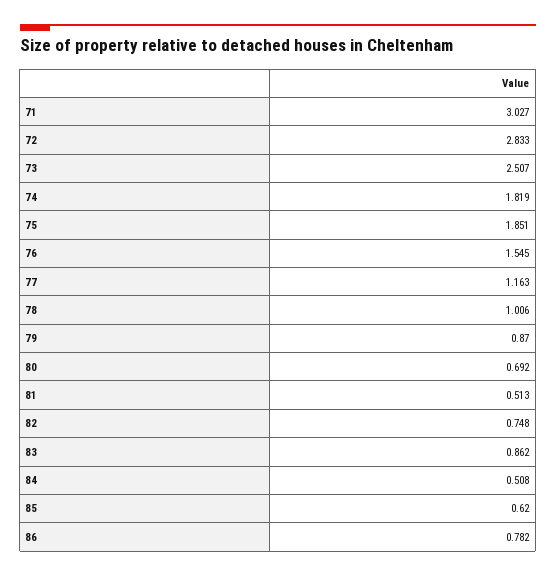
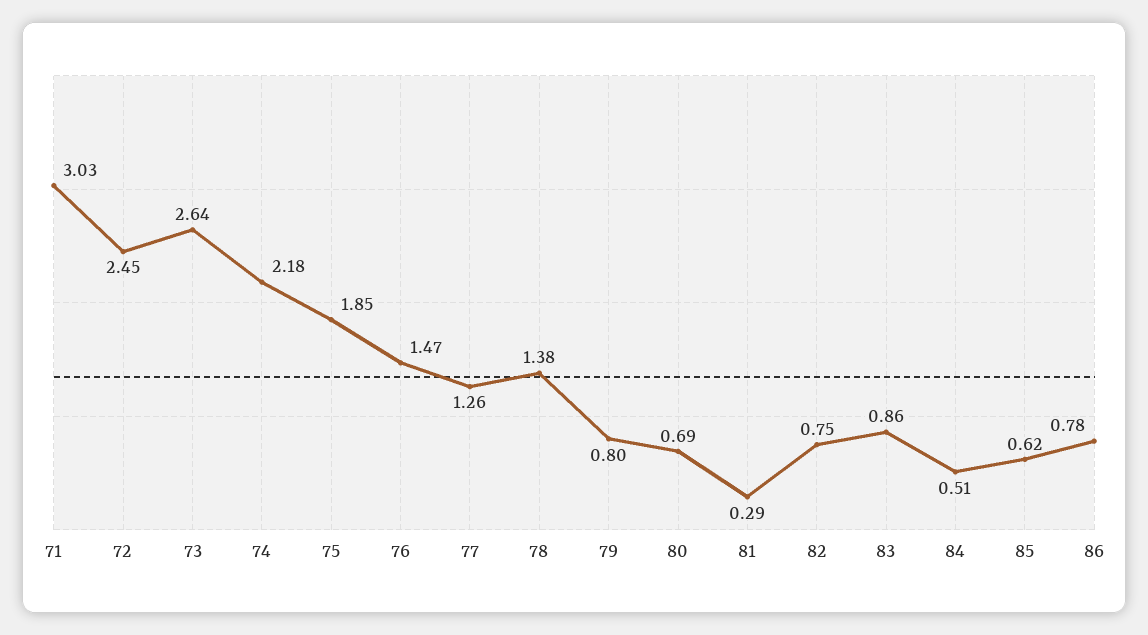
72: 2.833 -> 2.45
73: 2.507 -> 2.64
74: 1.819 -> 2.18
76: 1.545 -> 1.47
77: 1.163 -> 1.26
78: 1.006 -> 1.38
79: 0.87 -> 0.8
81: 0.513 -> 0.29

